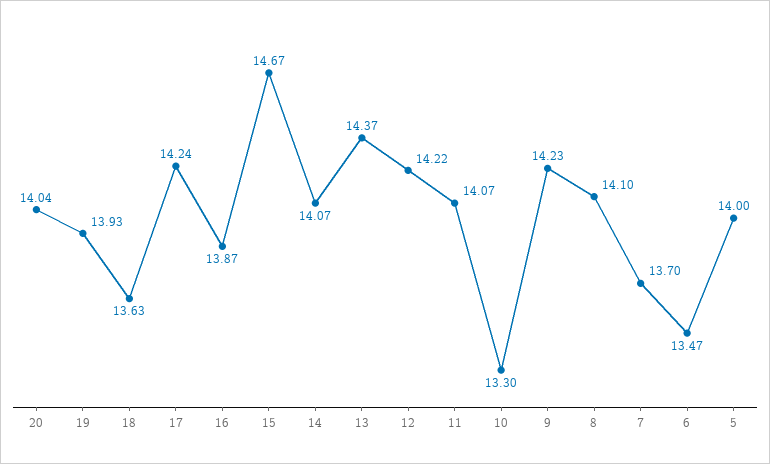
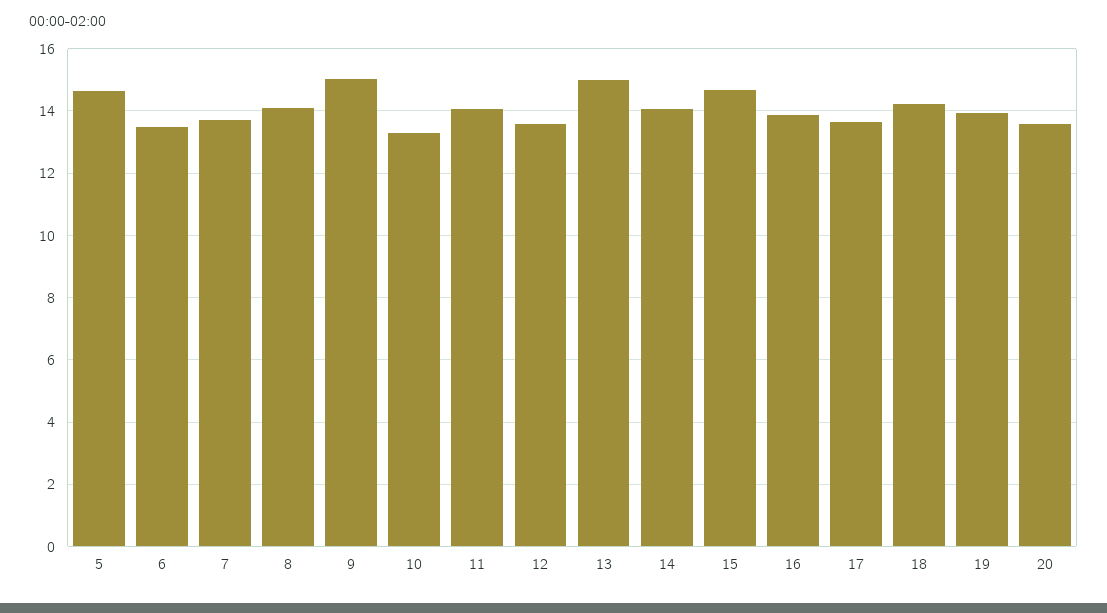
20: 14.04 -> 13.6
18: 13.63 -> 14.2
17: 14.24 -> 13.6
13: 14.37 -> 15
12: 14.22 -> 13.6
9: 14.23 -> 15
5: 14 -> 14.6

